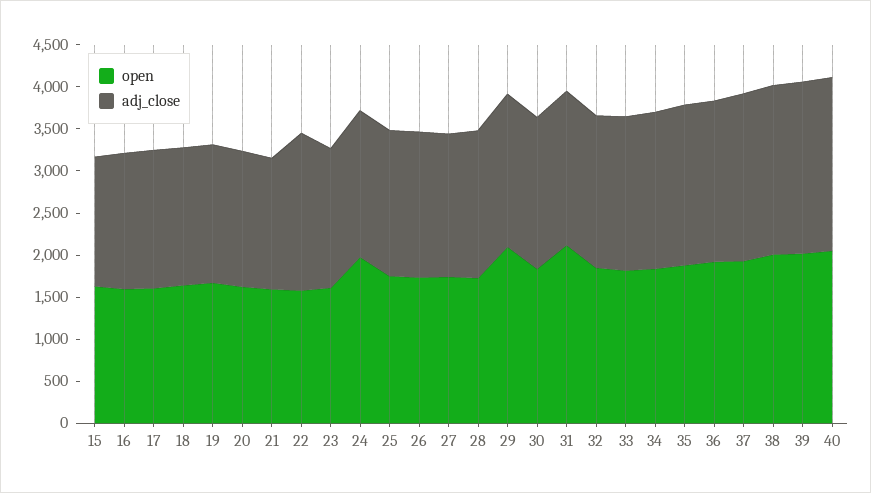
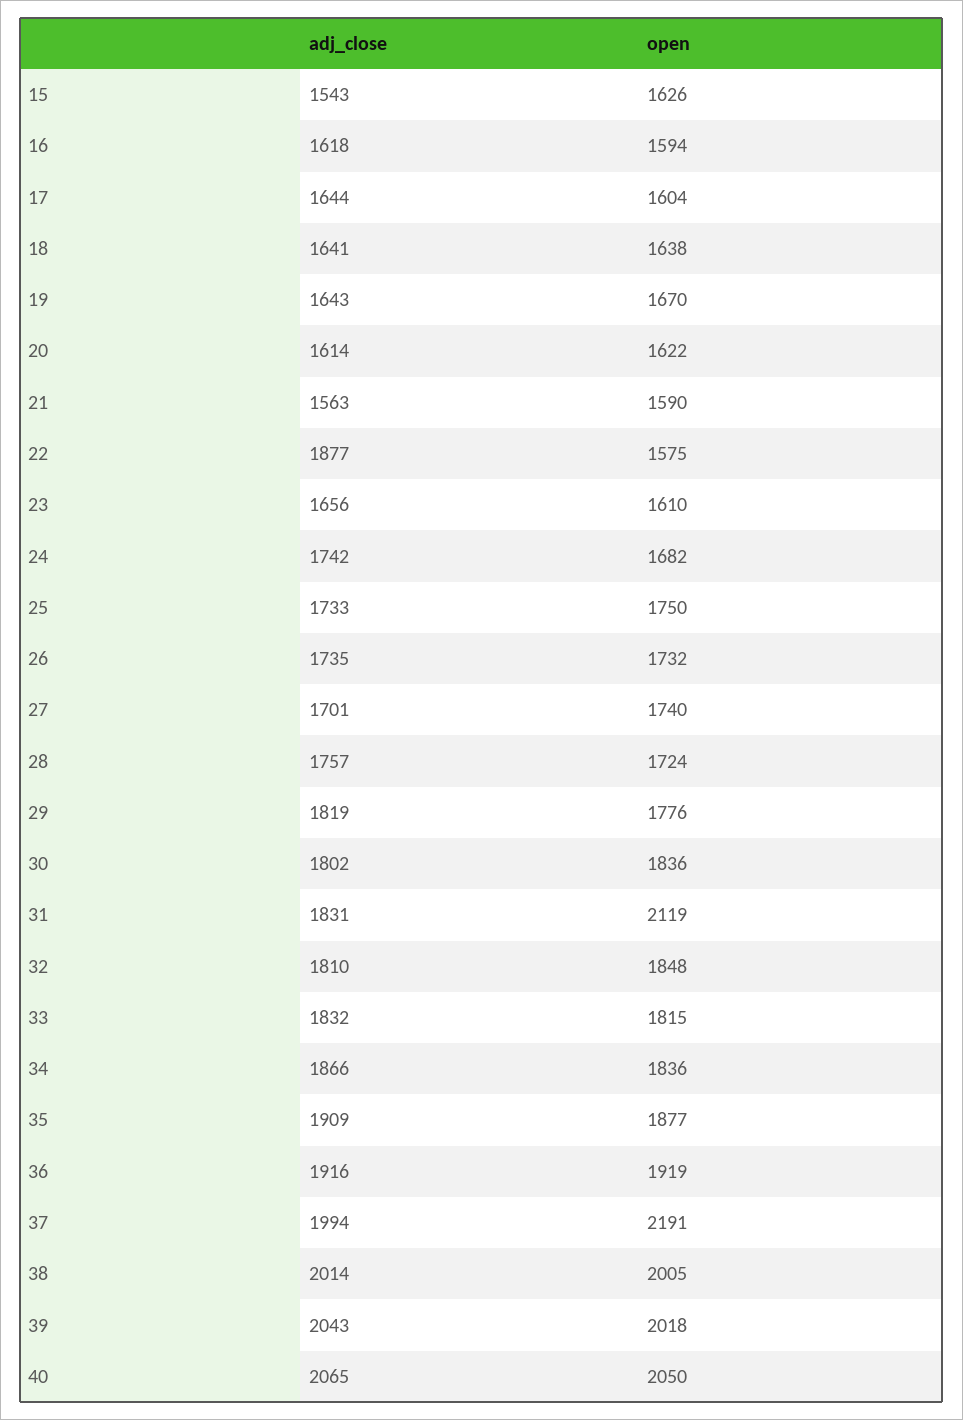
open, 24: 2000 -> 1682
open, 29: 2100 -> 1776
open, 37: 1900 -> 2191

